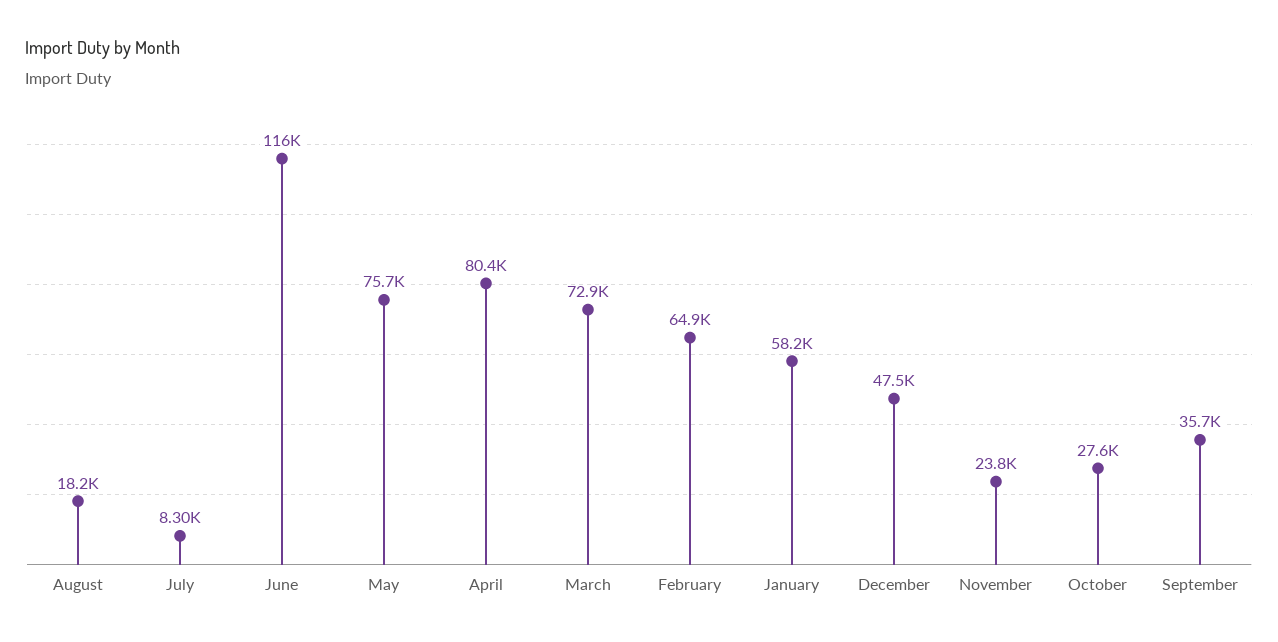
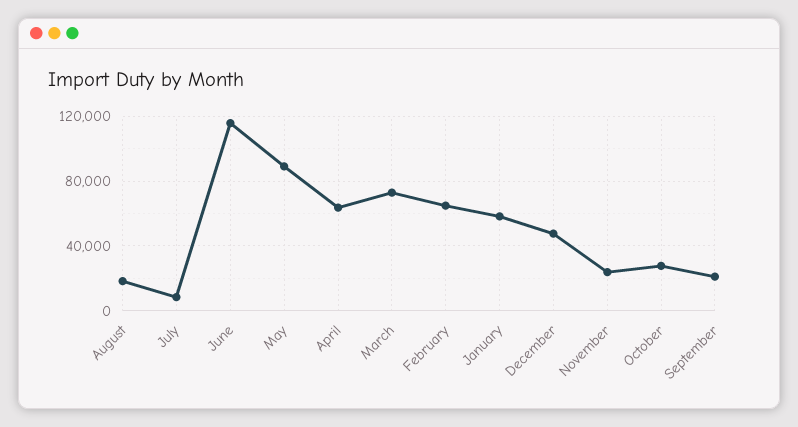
May: 75700 -> 90000
April: 80400 -> 65000
September: 35700 -> 20000

